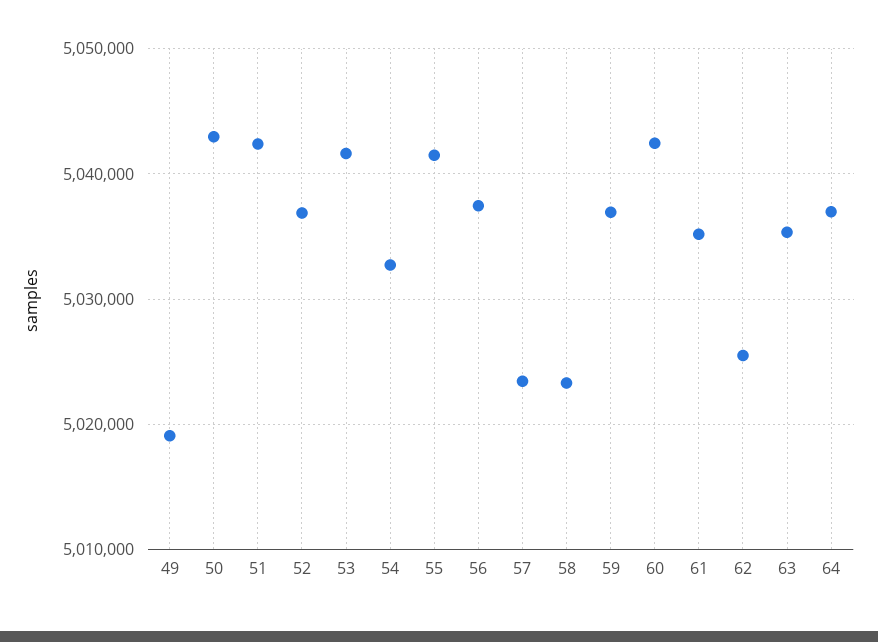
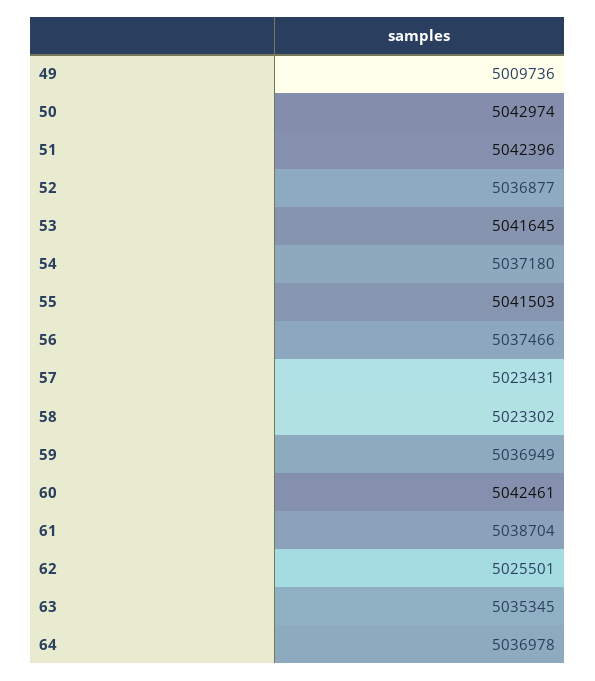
49: 5019000 -> 5009736
54: 5033000 -> 5037180
61: 5035000 -> 5038704

